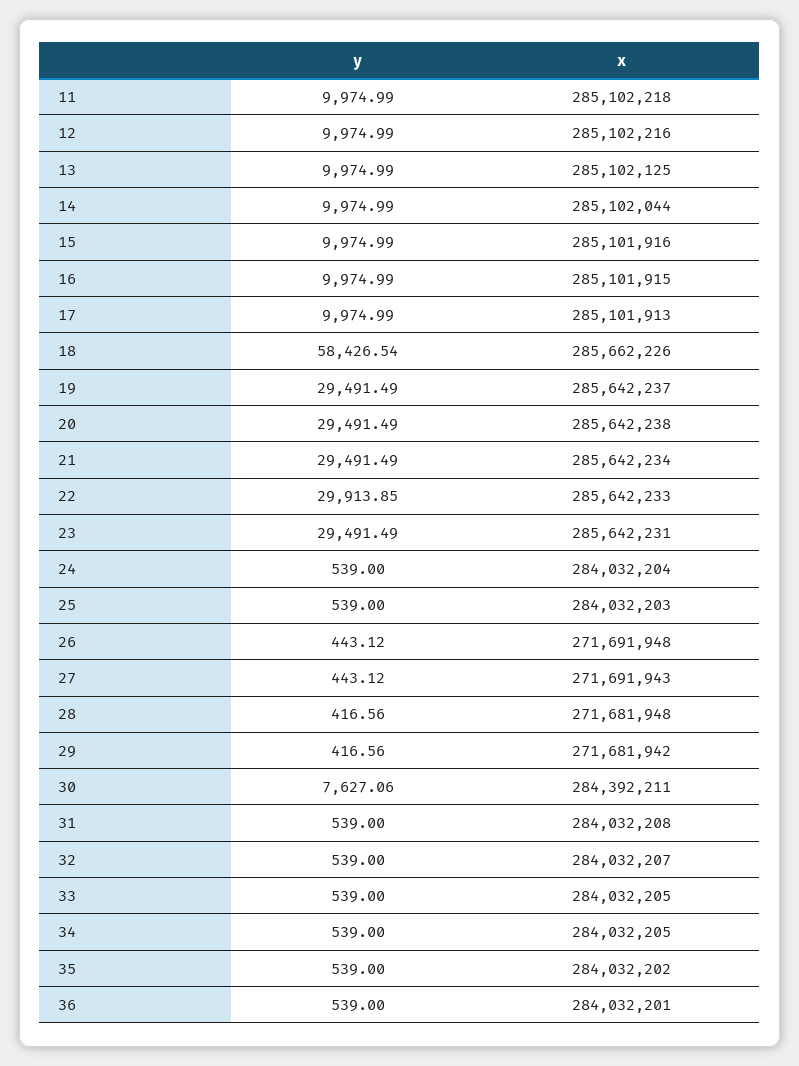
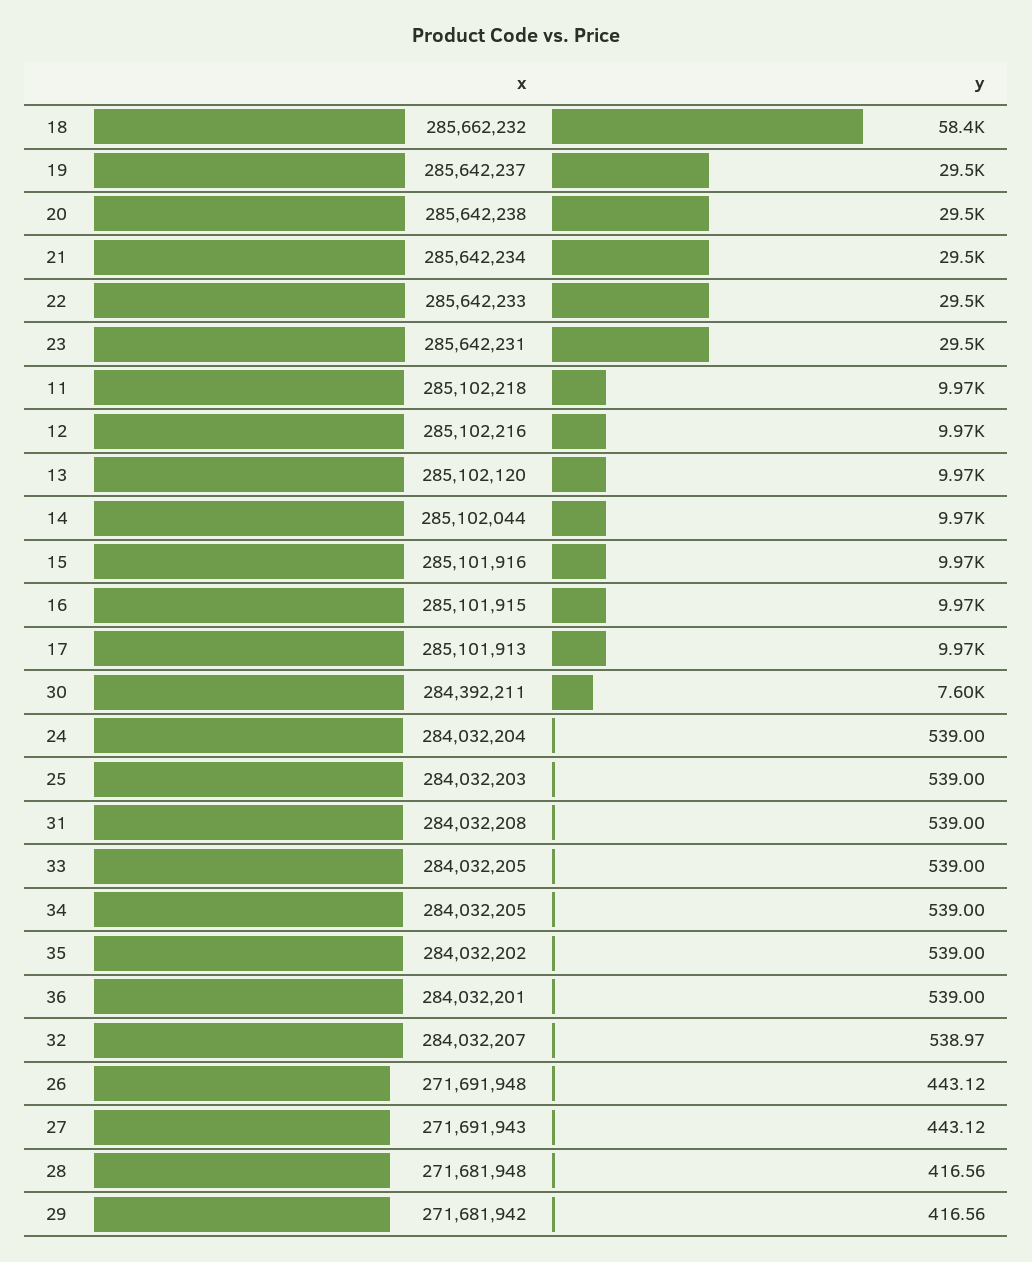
x, 13: 285102125 -> 285102120
x, 18: 285662226 -> 285662232
y, 22: 29913.85 -> 29500
y, 30: 7627.06 -> 7600
y, 32: 539 -> 538.97

